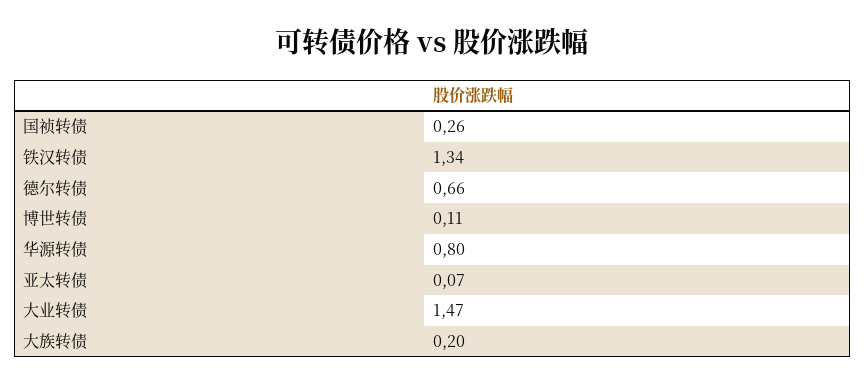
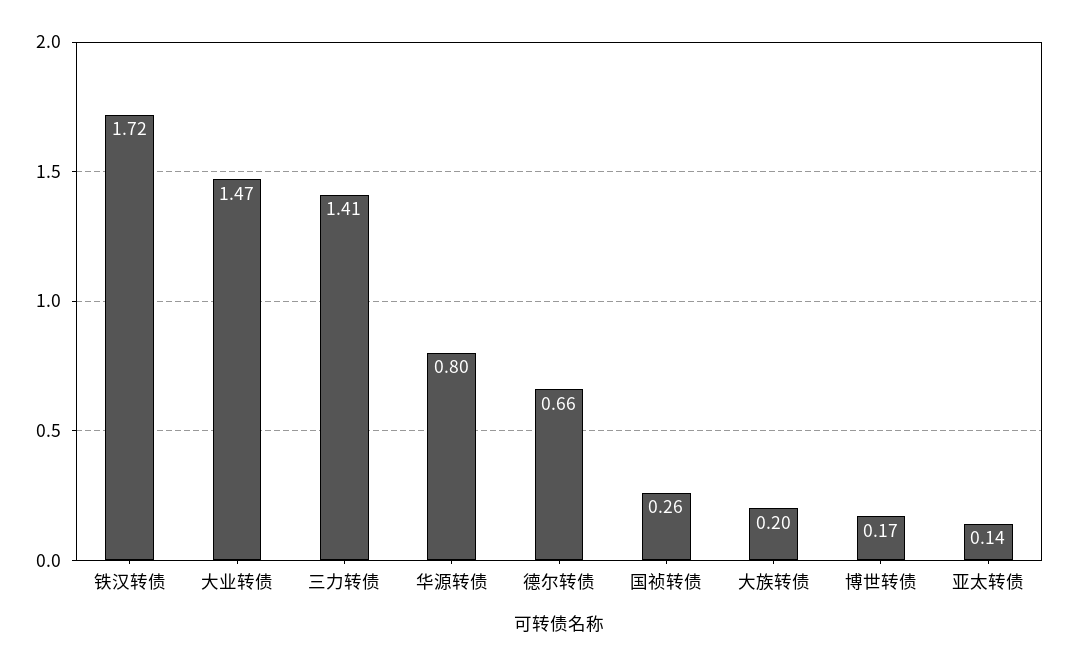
铁汉转债: 1.34 -> 1.72
博世转债: 0.11 -> 0.17
亚太转债: 0.07 -> 0.14
三力转债: none -> 1.41

